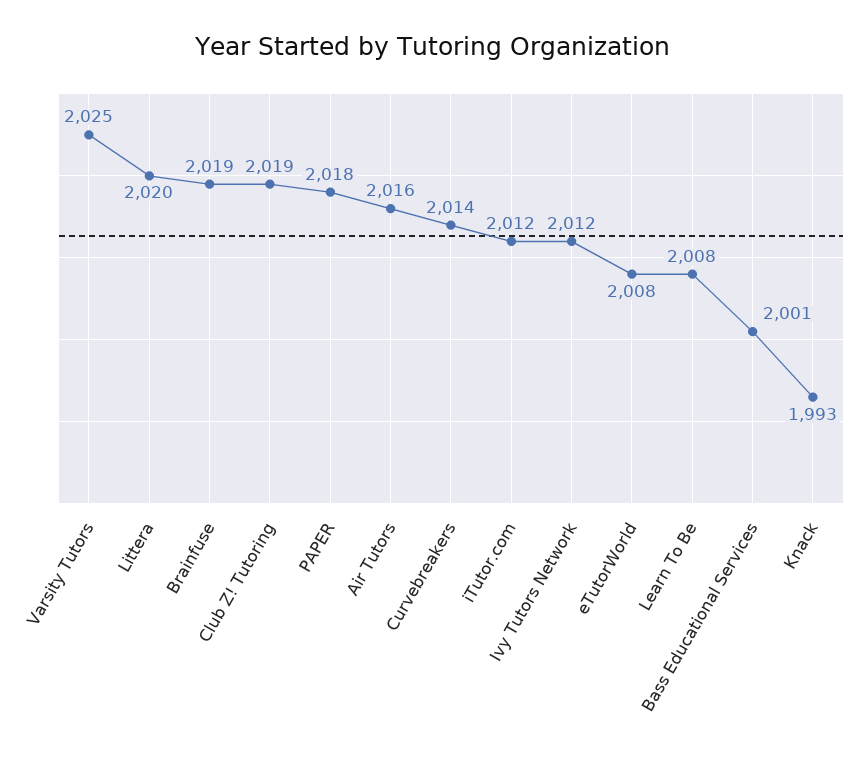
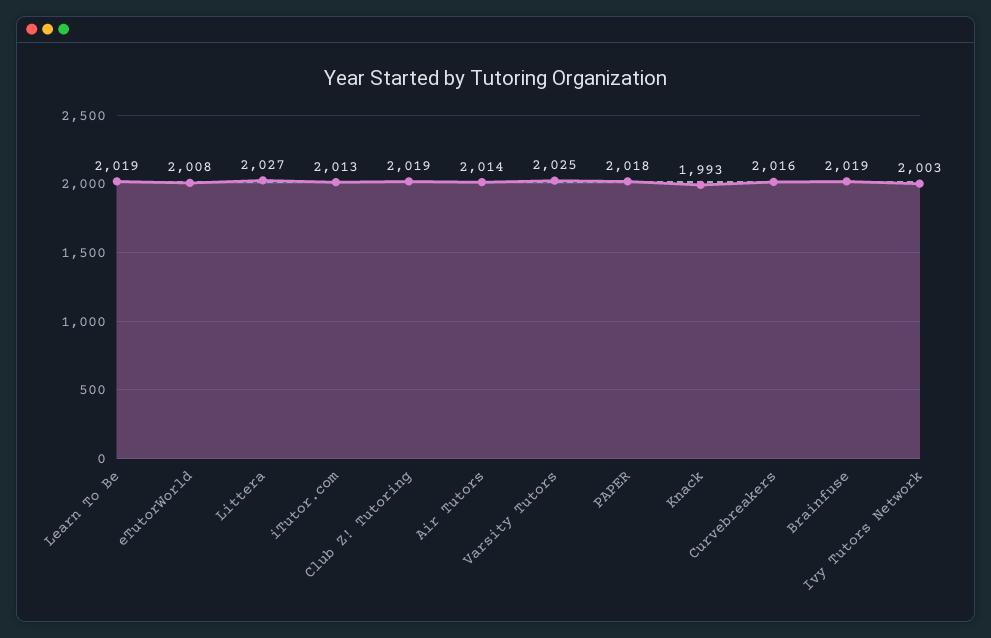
Littera: 2020 -> 2027
Air Tutors: 2016 -> 2014
Curvebreakers: 2014 -> 2016
iTutor.com: 2012 -> 2013
Ivy Tutors Network: 2012 -> 2003
Learn To Be: 2008 -> 2019
Bass Educational Services: 2001 -> none

